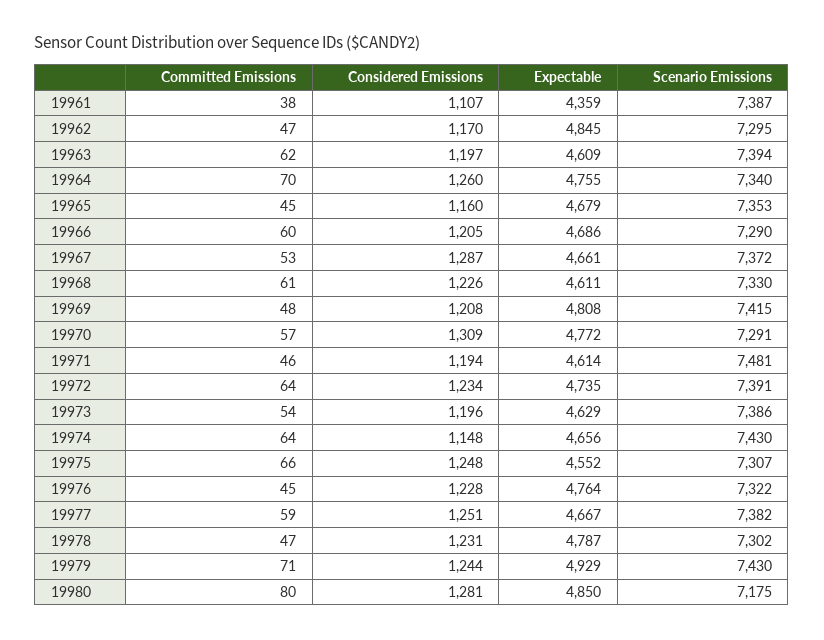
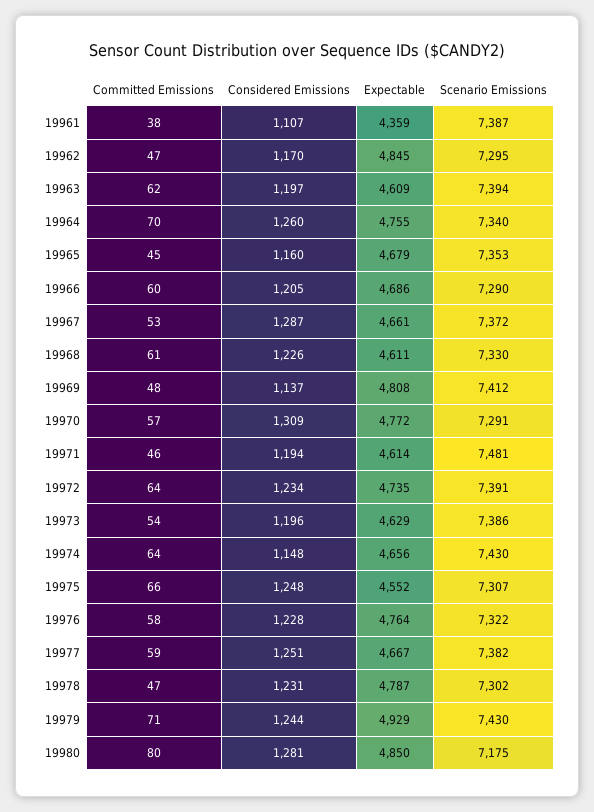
Considered Emissions, 19969: 1208 -> 1137
Scenario Emissions, 19969: 7415 -> 7412
Committed Emissions, 19976: 45 -> 58

